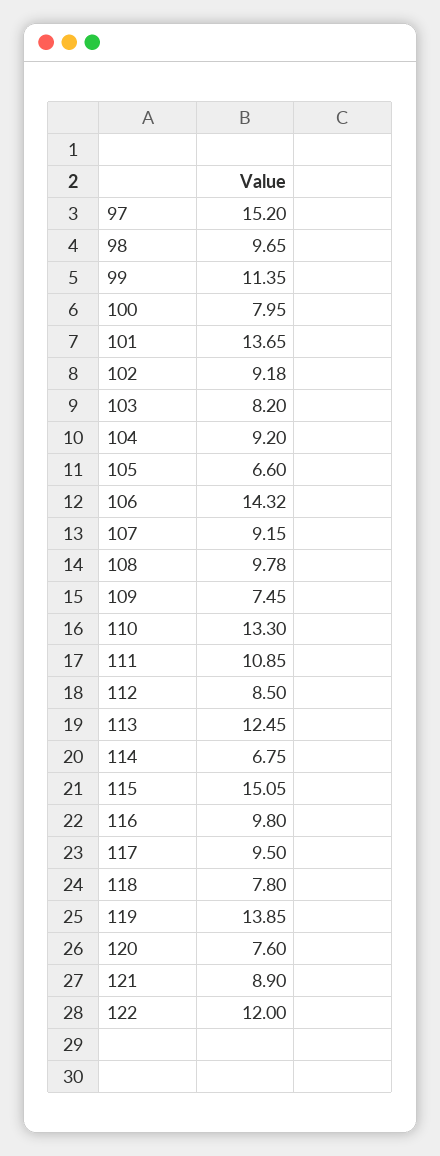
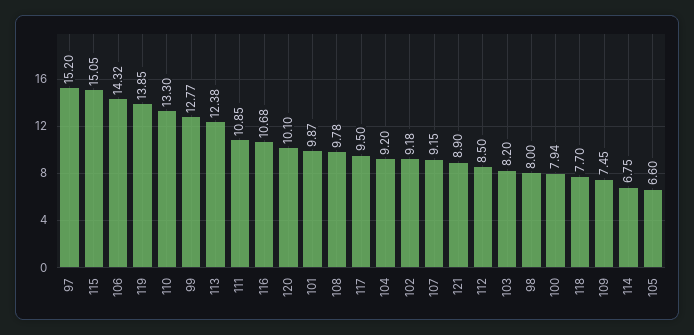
98: 9.65 -> 8
99: 11.35 -> 12.77
100: 7.95 -> 7.94
101: 13.65 -> 9.87
113: 12.45 -> 12.38
116: 9.8 -> 10.68
118: 7.8 -> 7.7
120: 7.6 -> 10.1
122: 12 -> none

